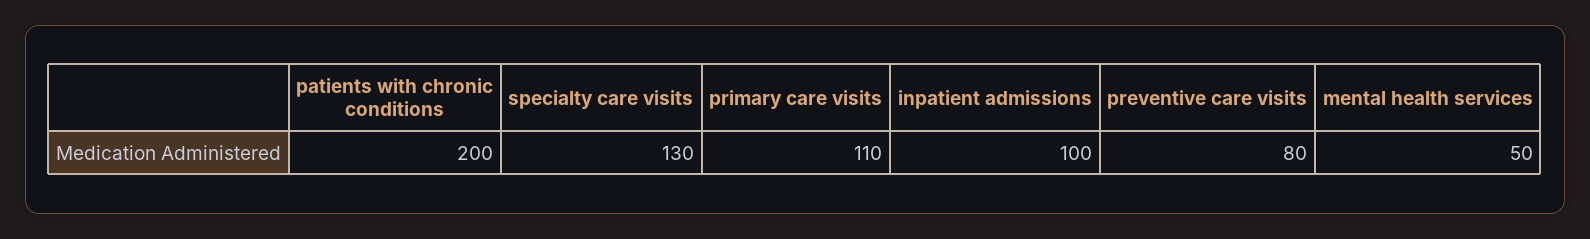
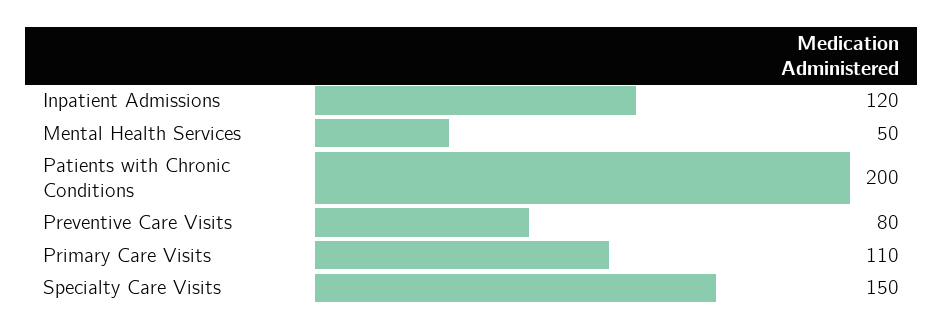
specialty care visits: 130 -> 150
inpatient admissions: 100 -> 120

